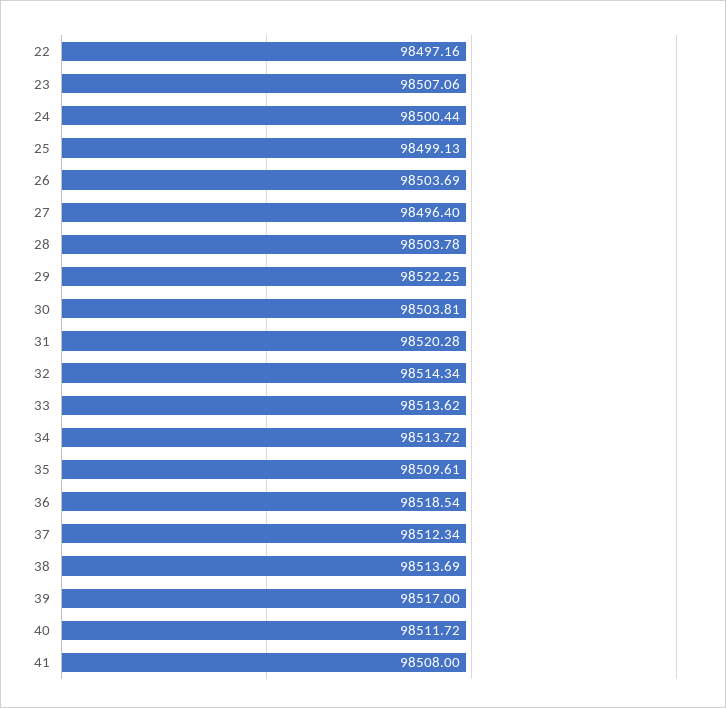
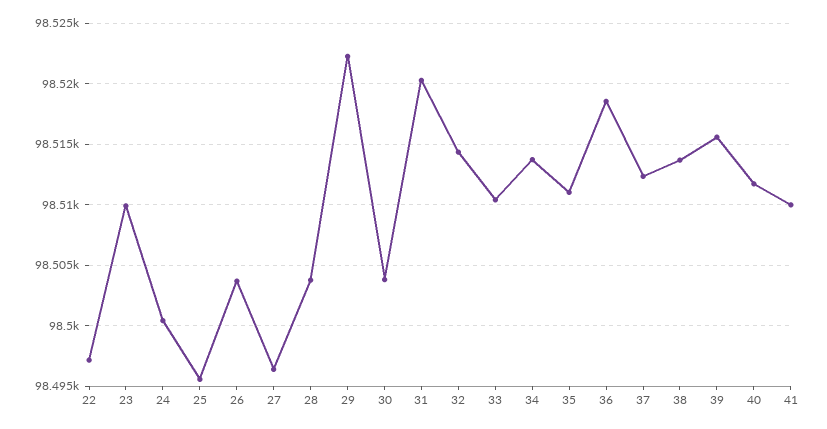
23: 98507.06 -> 98510
25: 98499.13 -> 98495.5
33: 98513.62 -> 98510.5
35: 98509.61 -> 98511
39: 98517 -> 98515.5
41: 98508 -> 98510

